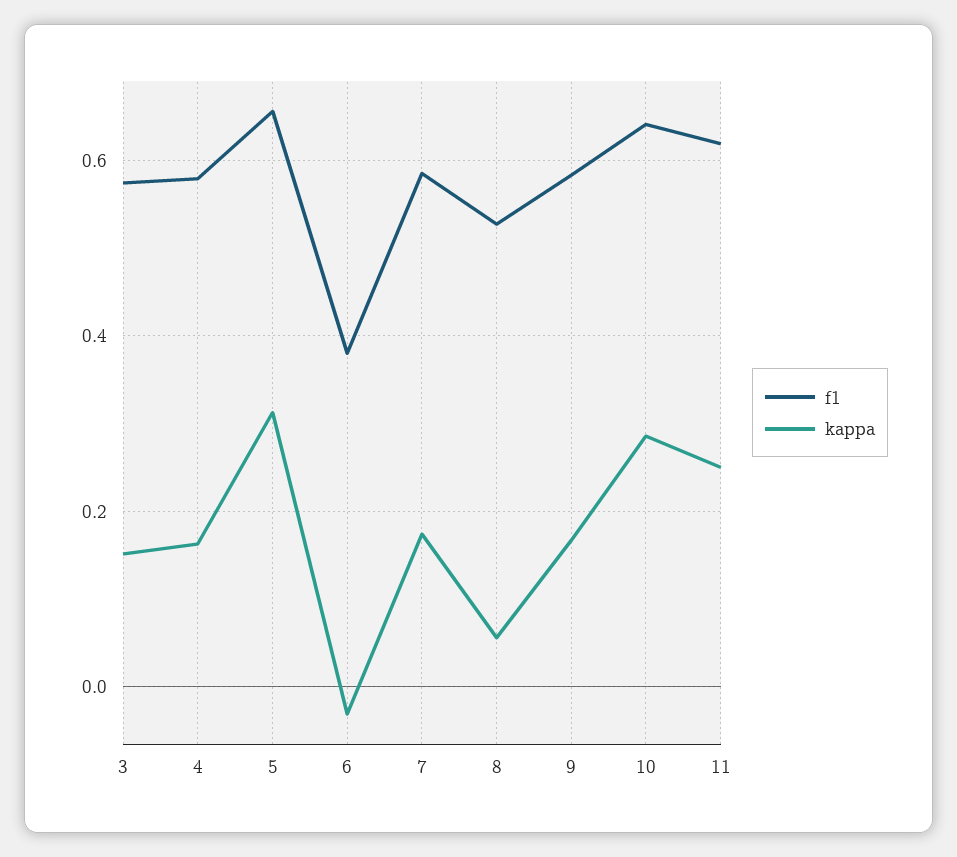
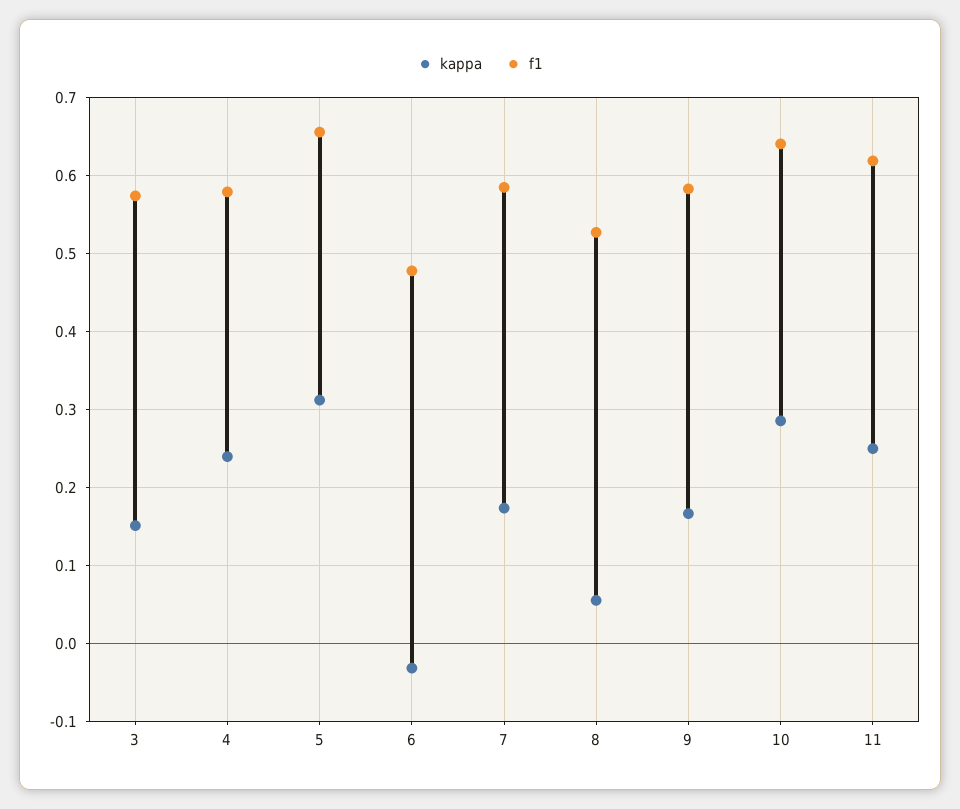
kappa, 4: 0.16 -> 0.24
f1, 6: 0.38 -> 0.48

